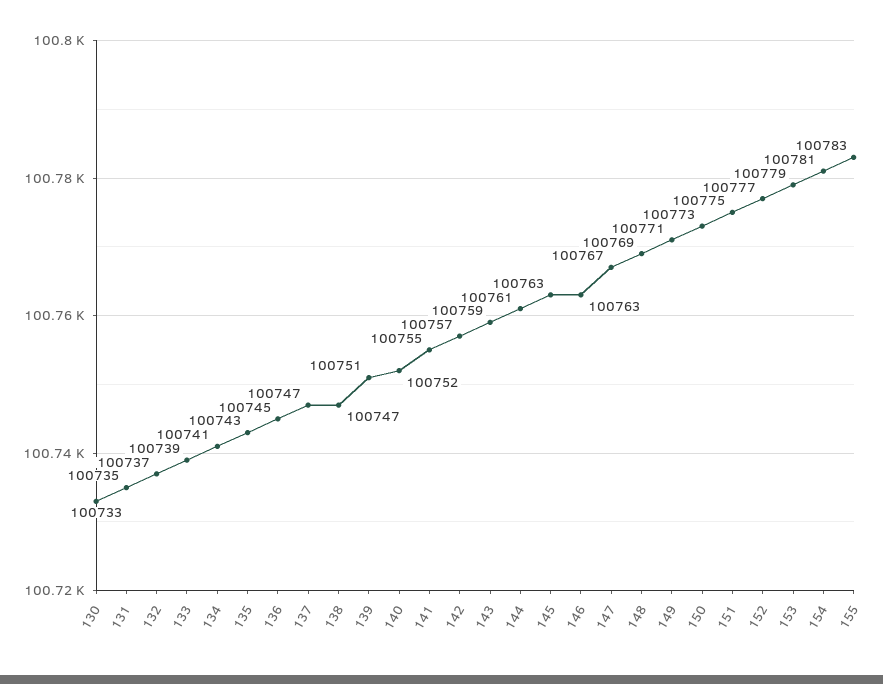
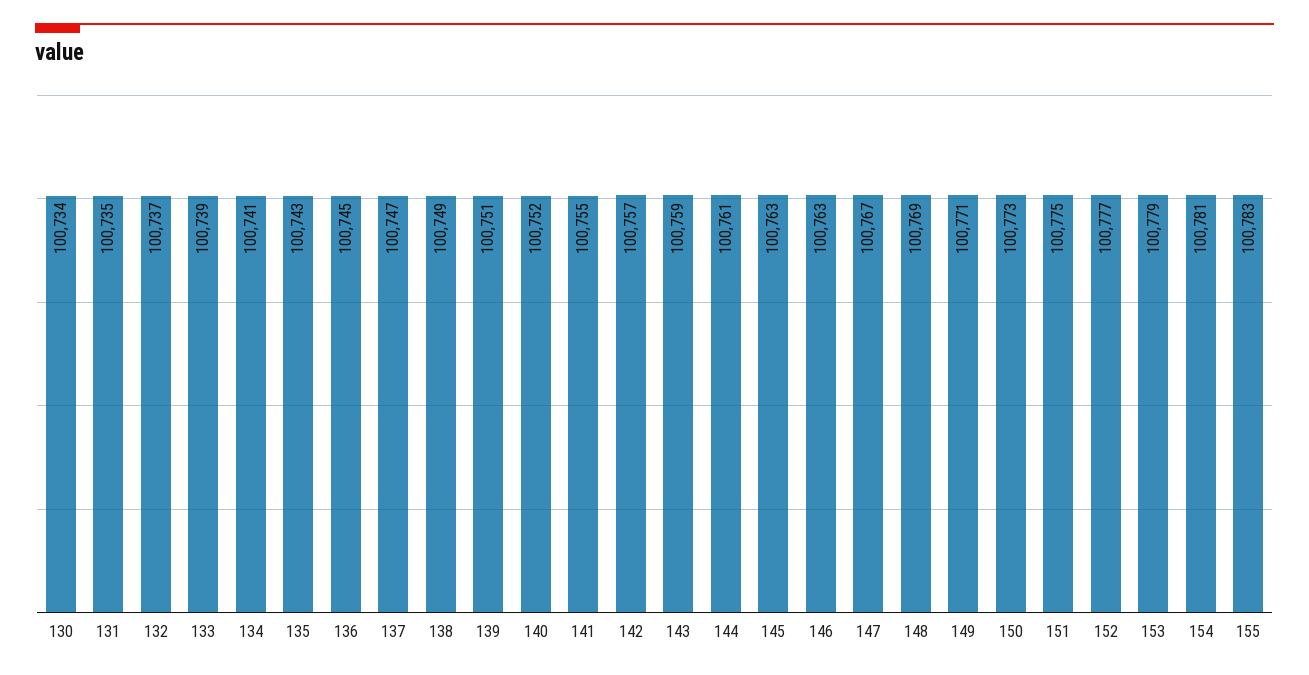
130: 100733 -> 100734
138: 100747 -> 100749

